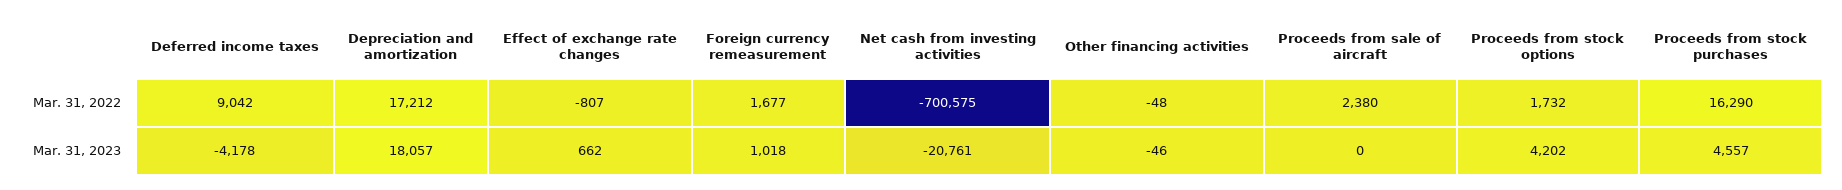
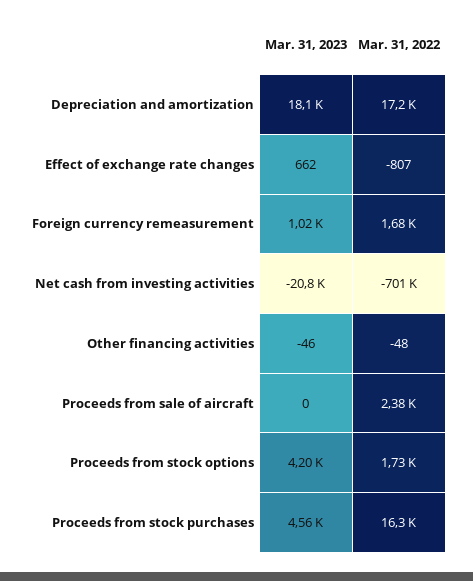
Deferred income taxes, Mar. 31, 2022: 9042 -> none
Deferred income taxes, Mar. 31, 2023: -4178 -> none

